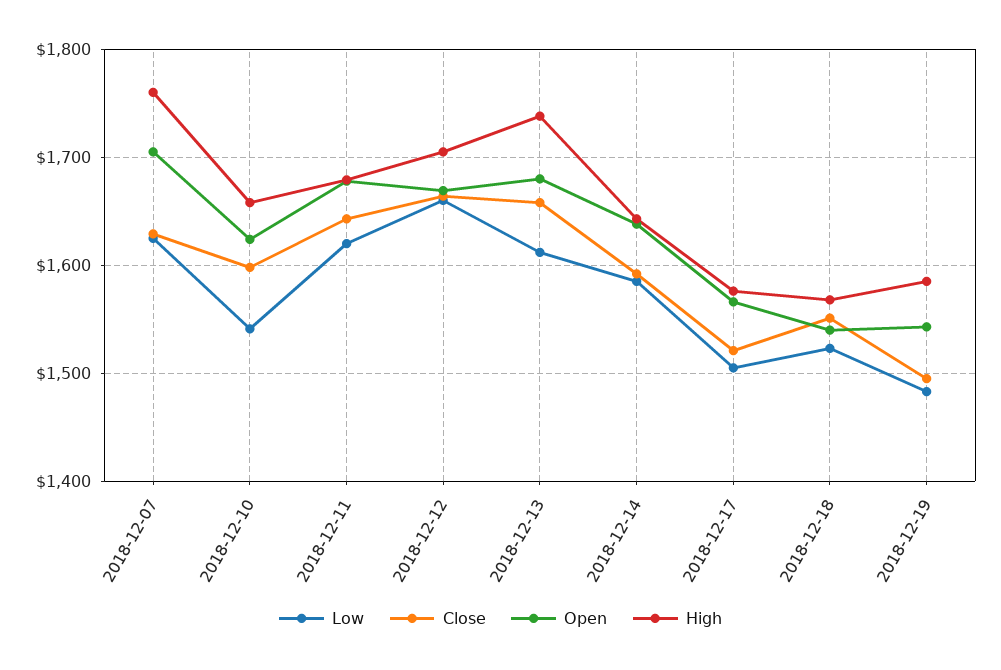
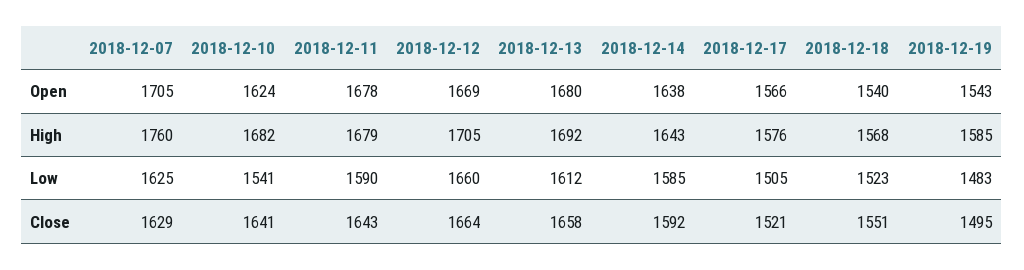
Close, 2018-12-10: 1600 -> 1641
High, 2018-12-10: 1660 -> 1682
Low, 2018-12-11: 1620 -> 1590
High, 2018-12-13: 1740 -> 1692

